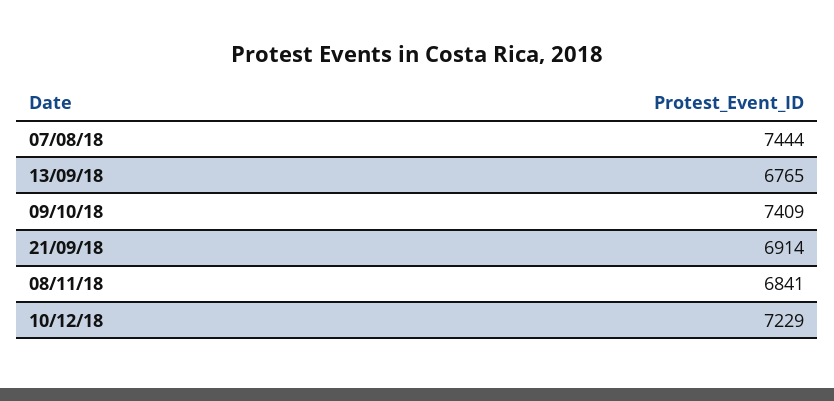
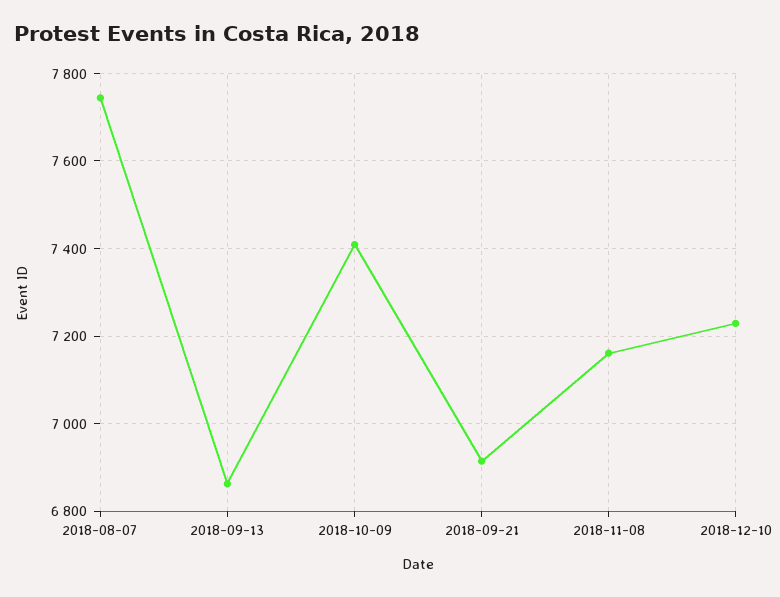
07/08/18: 7444 -> 7740
13/09/18: 6765 -> 6860
08/11/18: 6841 -> 7160

